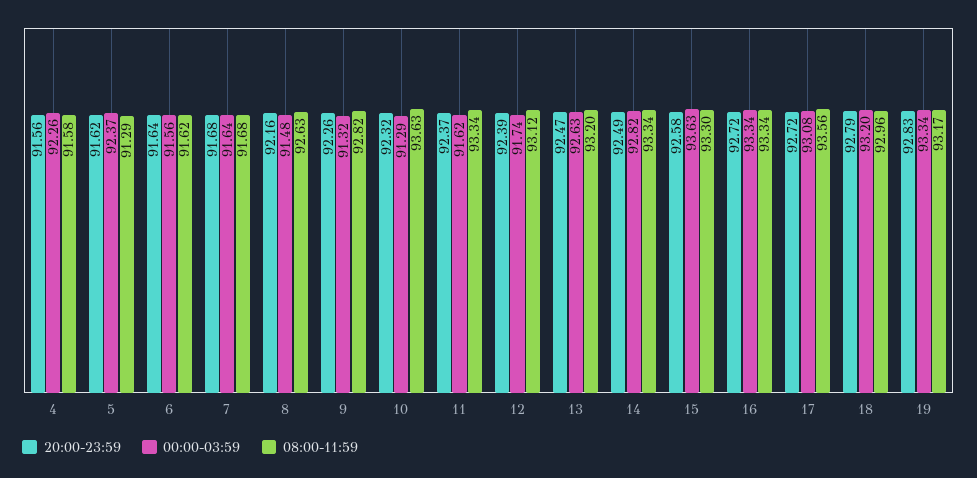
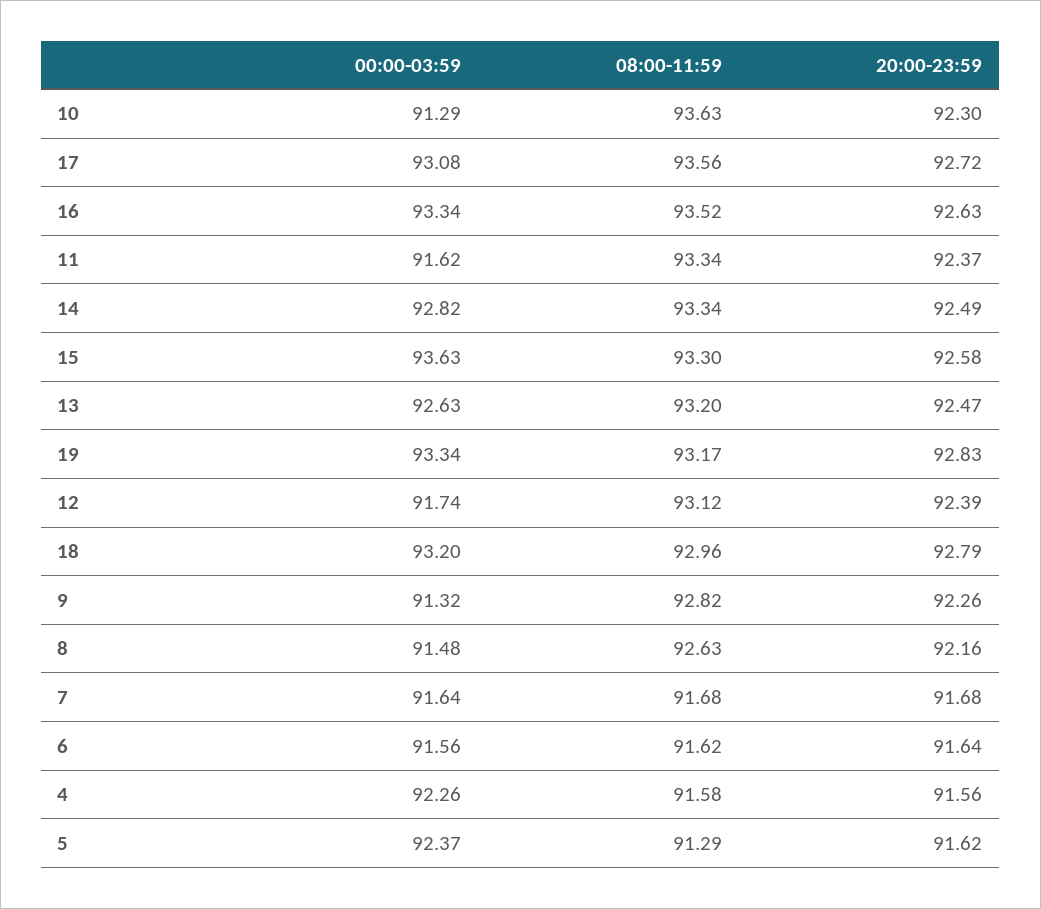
20:00-23:59, 10: 92.32 -> 92.3
20:00-23:59, 16: 92.72 -> 92.63
08:00-11:59, 16: 93.34 -> 93.52

